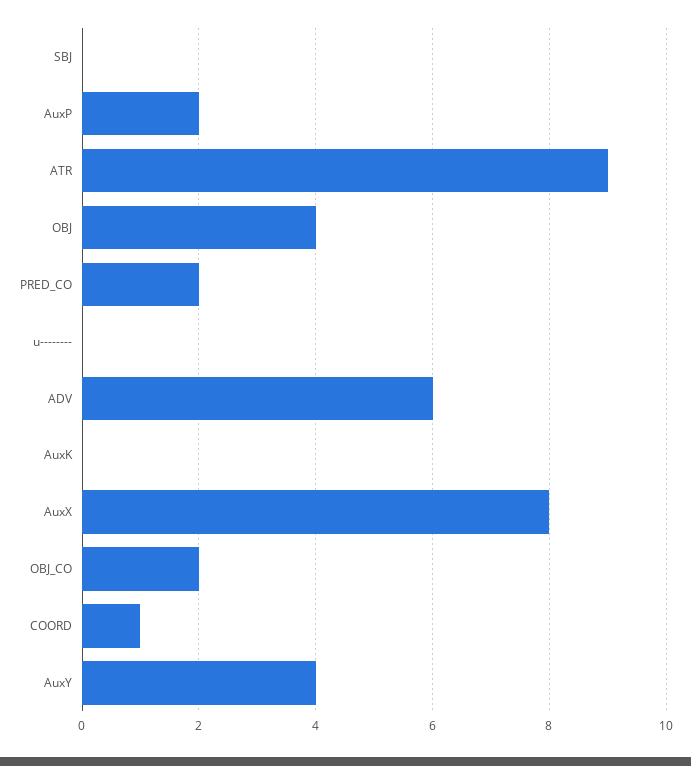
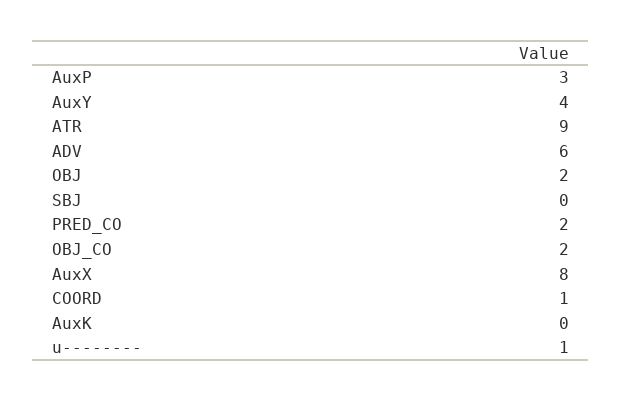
AuxP: 2 -> 3
OBJ: 4 -> 2
u--------: 0 -> 1

